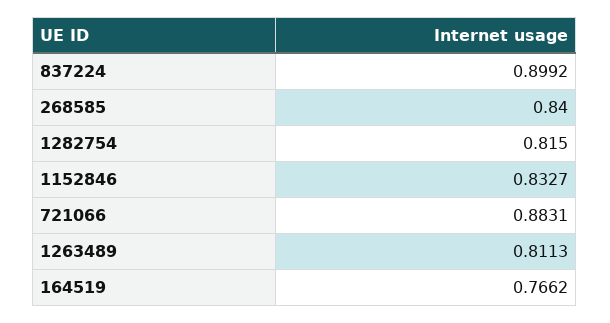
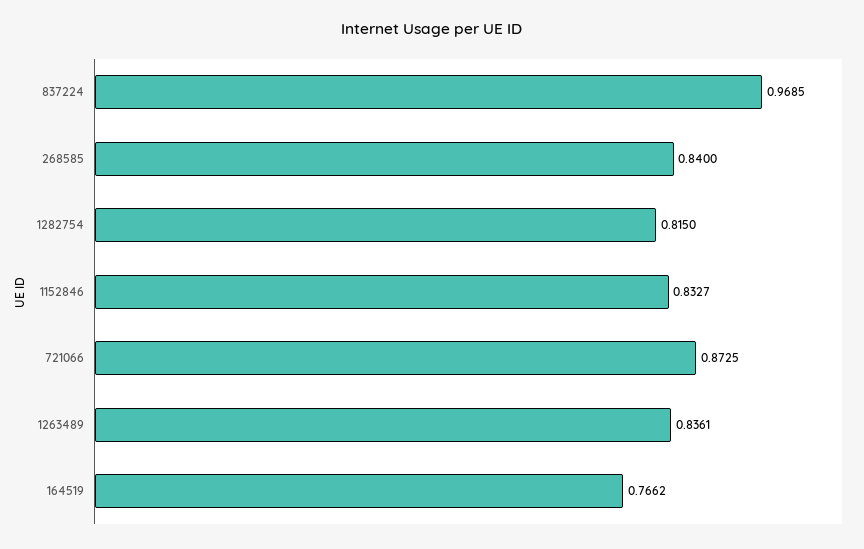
837224: 0.8992 -> 0.9685
721066: 0.8831 -> 0.8725
1263489: 0.8113 -> 0.8361

